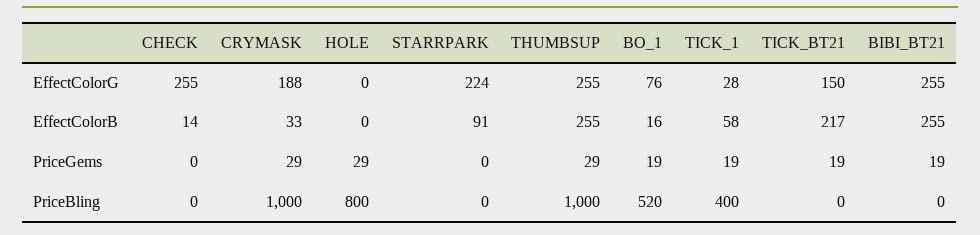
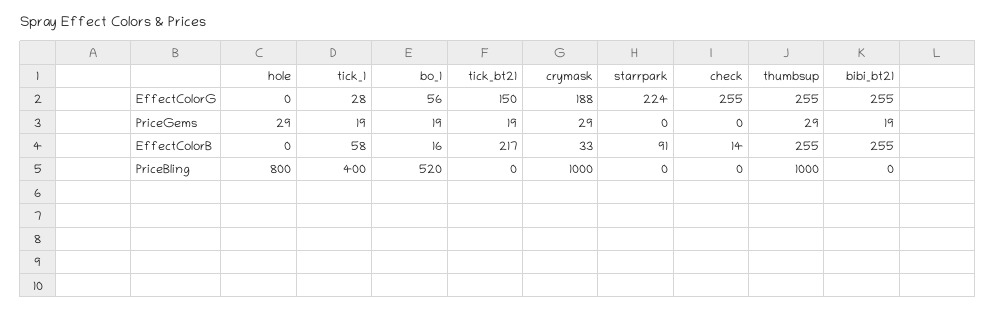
BO_1, EffectColorG: 76 -> 56

